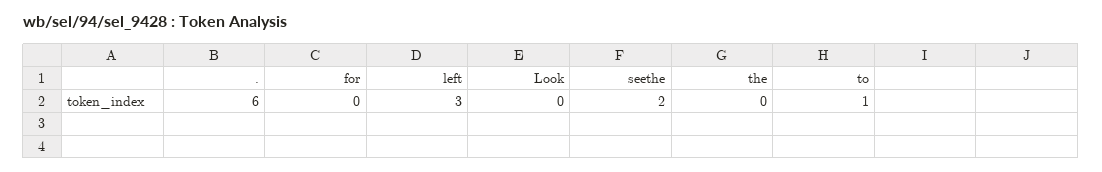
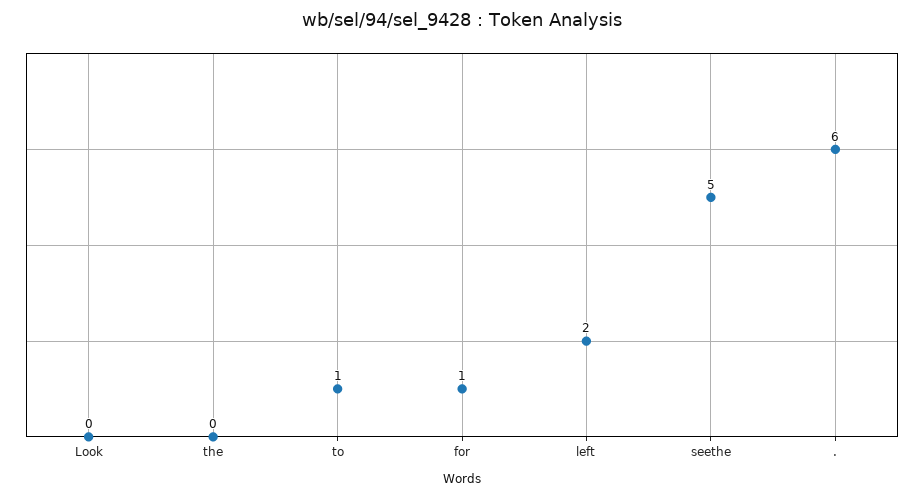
for: 0 -> 1
left: 3 -> 2
seethe: 2 -> 5

